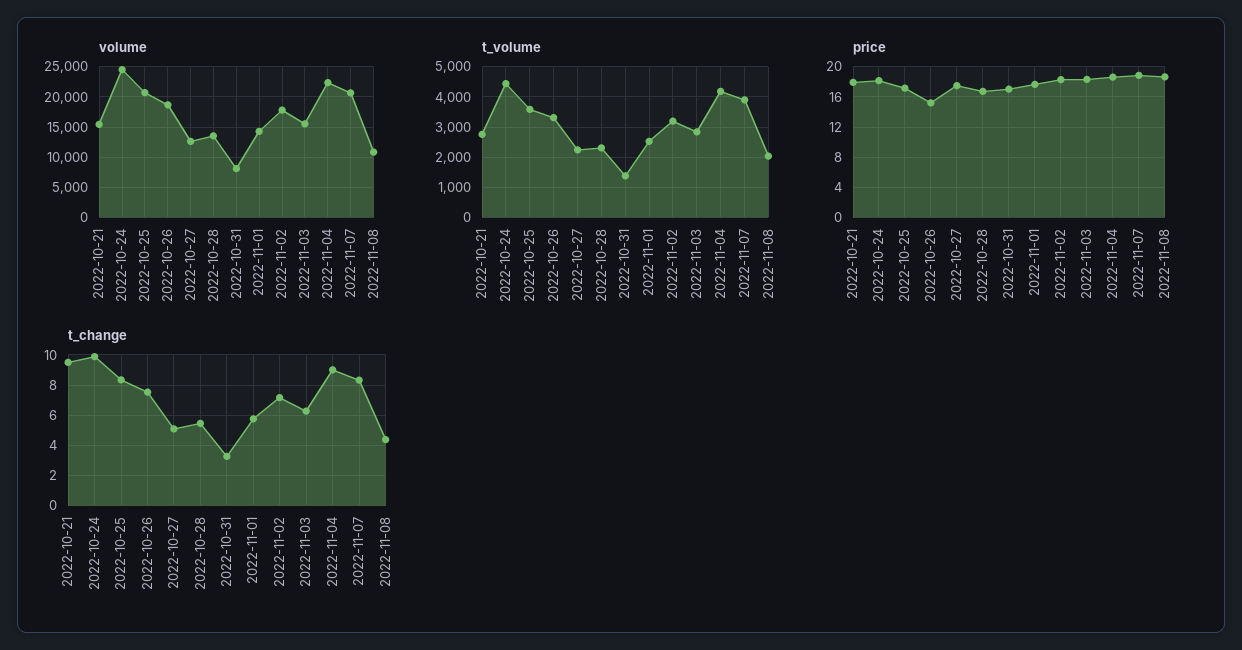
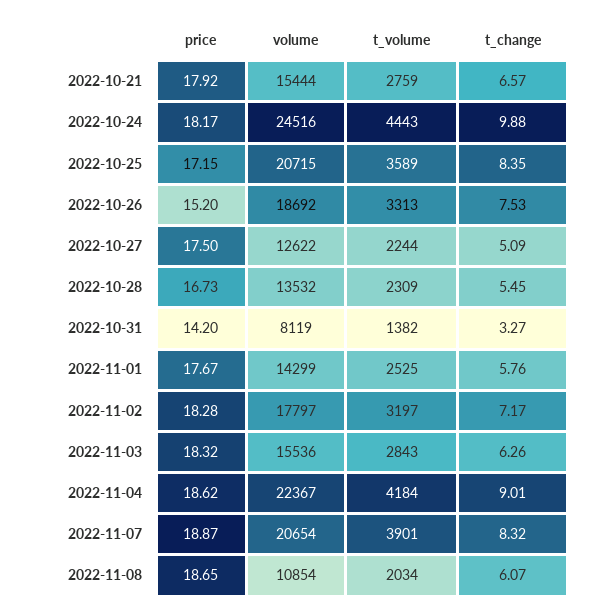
price, 2022-10-31: 17 -> 14.2
t_change, 2022-10-21: 9.5 -> 6.57
t_change, 2022-11-08: 4.5 -> 6.07

